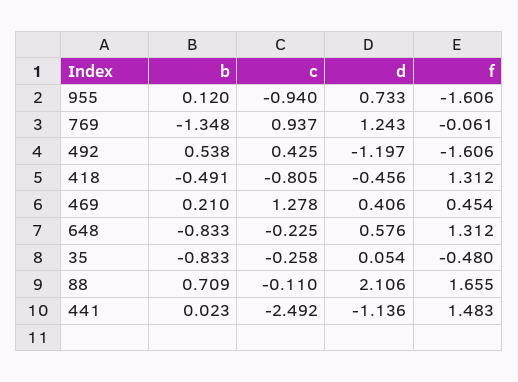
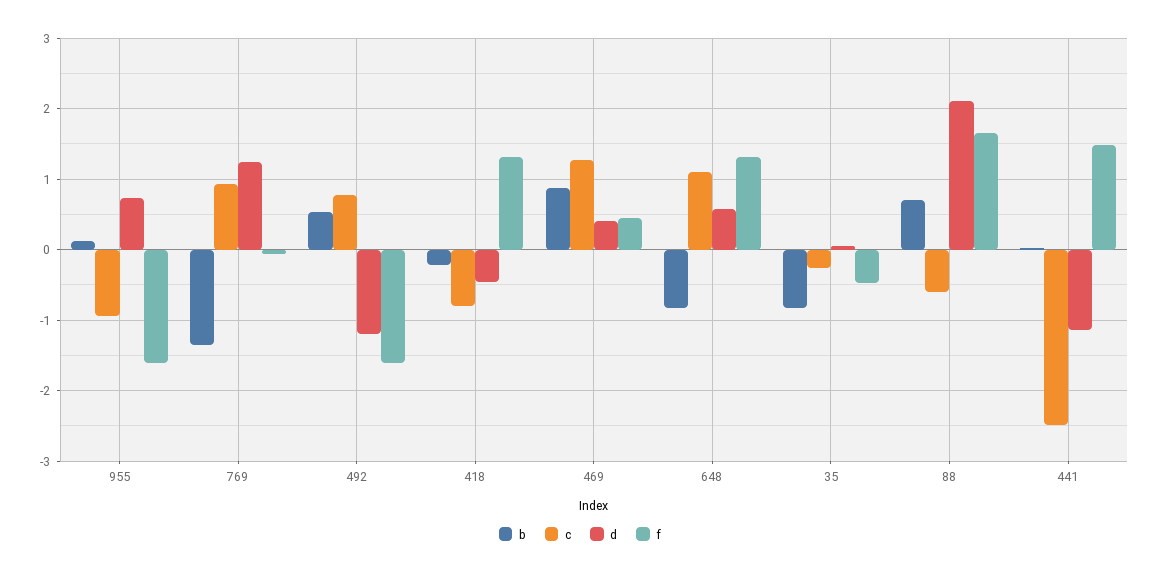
c, 492: 0.425 -> 0.8
b, 418: -0.491 -> -0.2
b, 469: 0.21 -> 0.9
c, 648: -0.225 -> 1.1
c, 88: -0.11 -> -0.6

